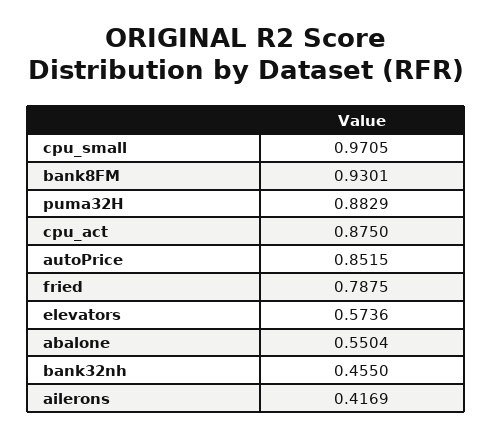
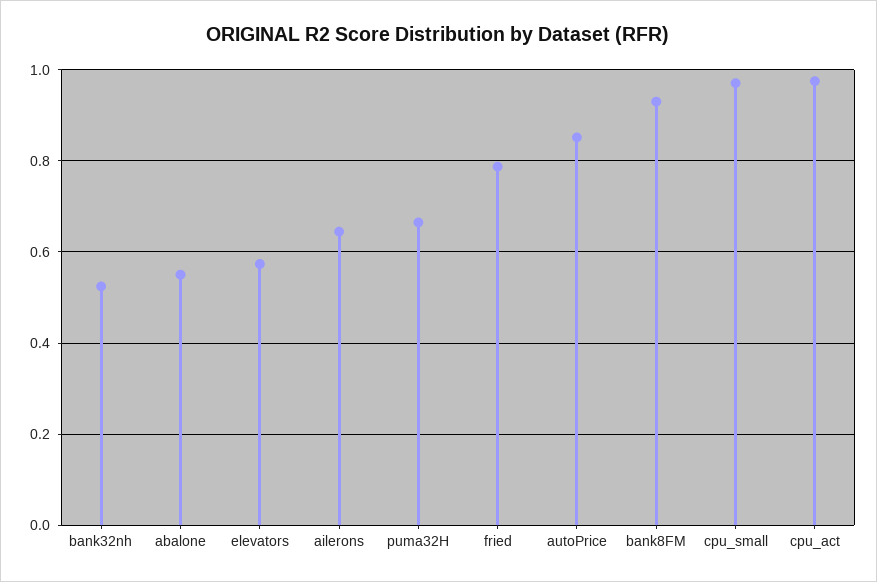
puma32H: 0.8829 -> 0.66
cpu_act: 0.875 -> 0.98
bank32nh: 0.455 -> 0.52
ailerons: 0.4169 -> 0.64

